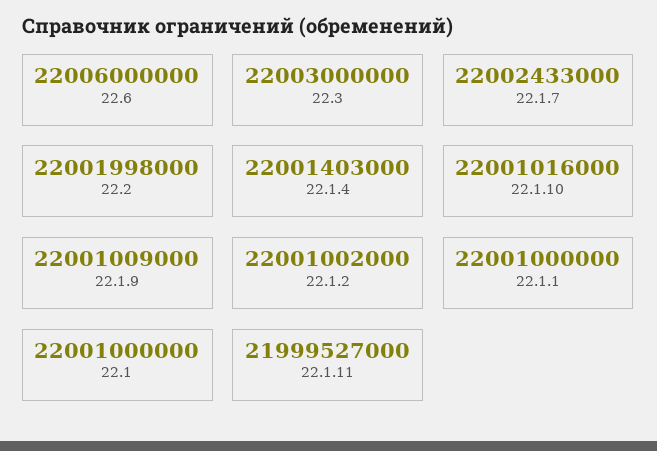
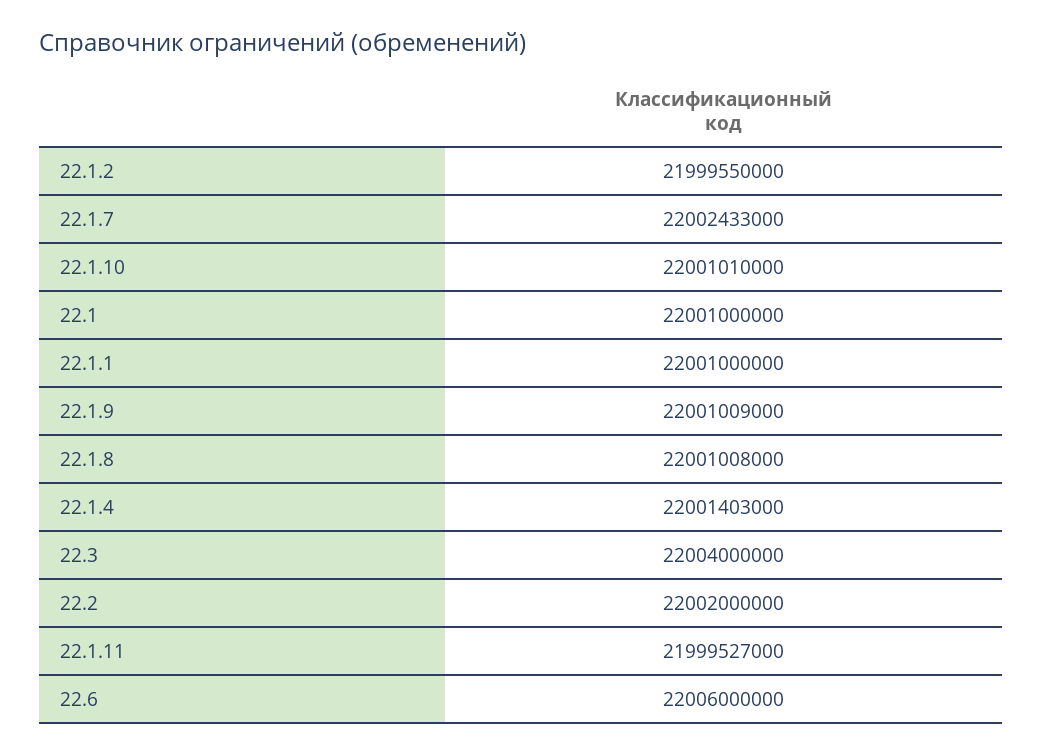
22.3: 22003000000 -> 22004000000
22.2: 22001998000 -> 22002000000
22.1.10: 22001016000 -> 22001010000
22.1.2: 22001002000 -> 21999550000
22.1.8: none -> 22001008000

